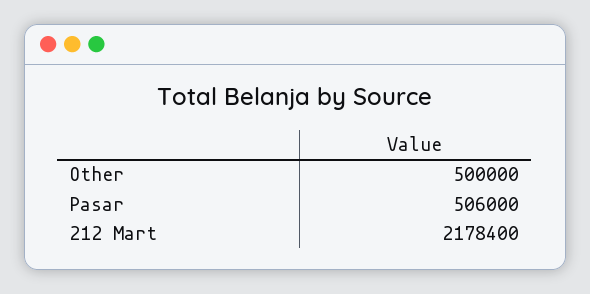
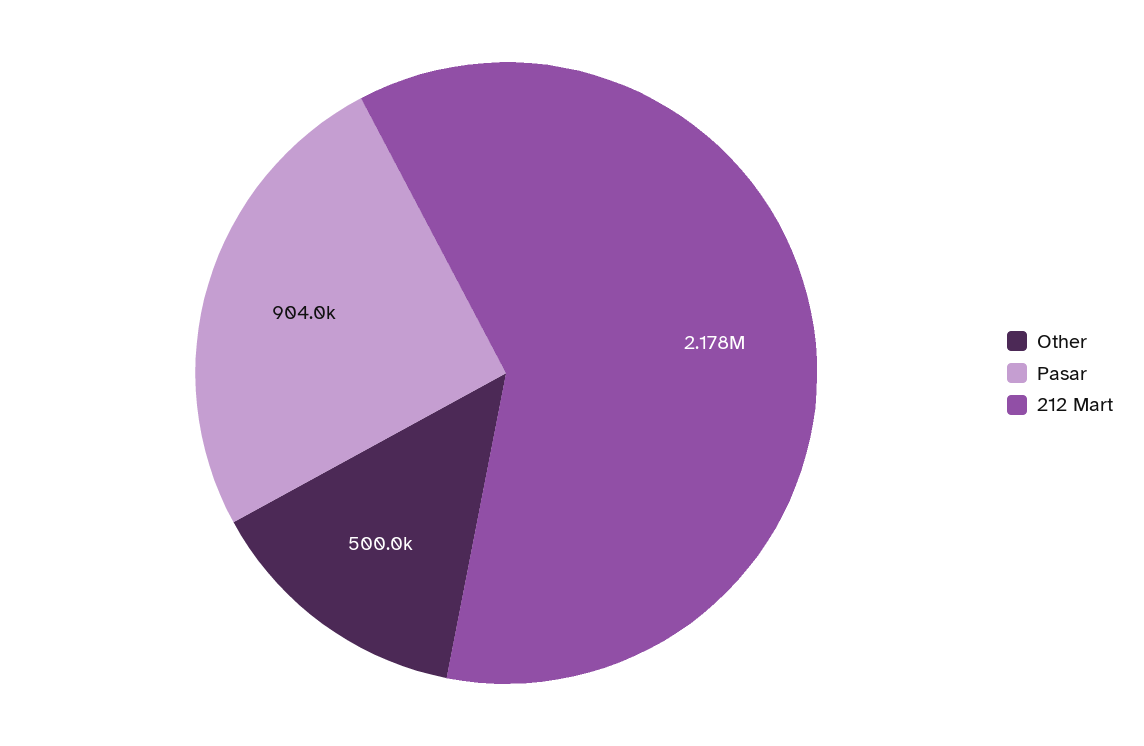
Pasar: 506000 -> 904000

